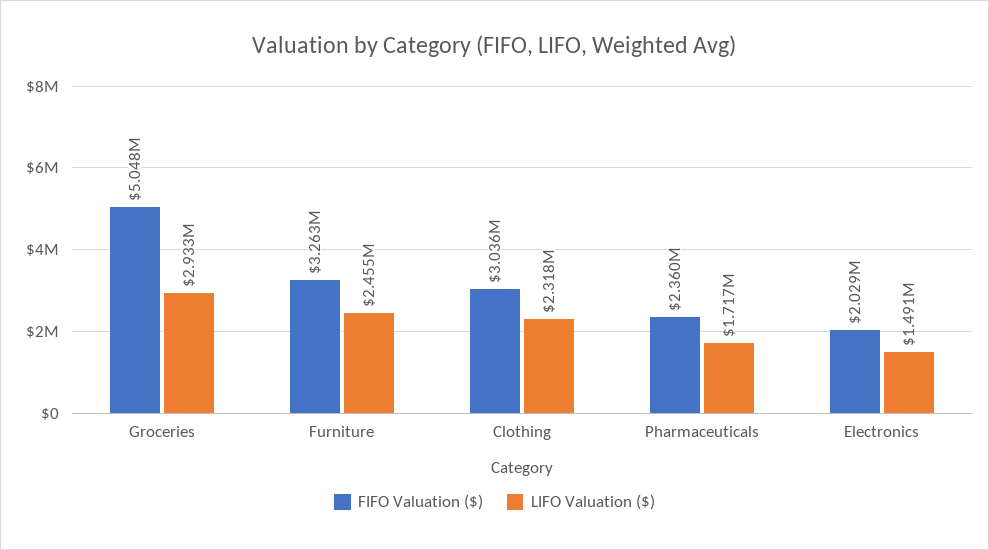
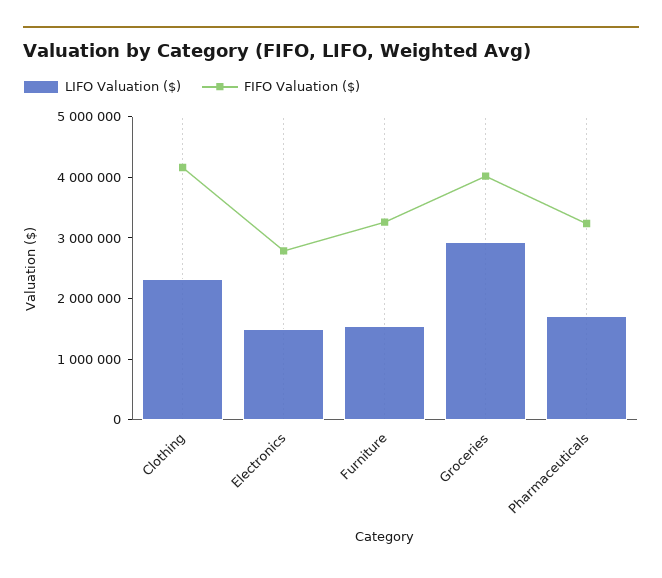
FIFO Valuation ($), Groceries: 5048000 -> 4000000
LIFO Valuation ($), Furniture: 2455000 -> 1600000
FIFO Valuation ($), Clothing: 3036000 -> 4200000
FIFO Valuation ($), Pharmaceuticals: 2360000 -> 3200000
FIFO Valuation ($), Electronics: 2029000 -> 2800000

